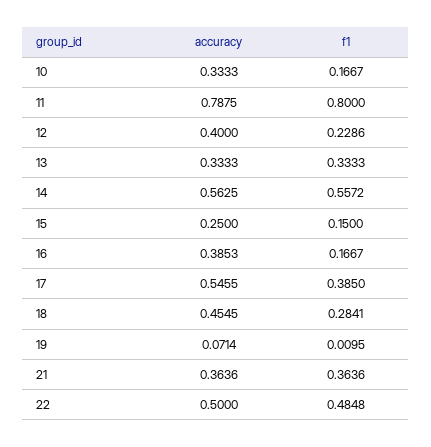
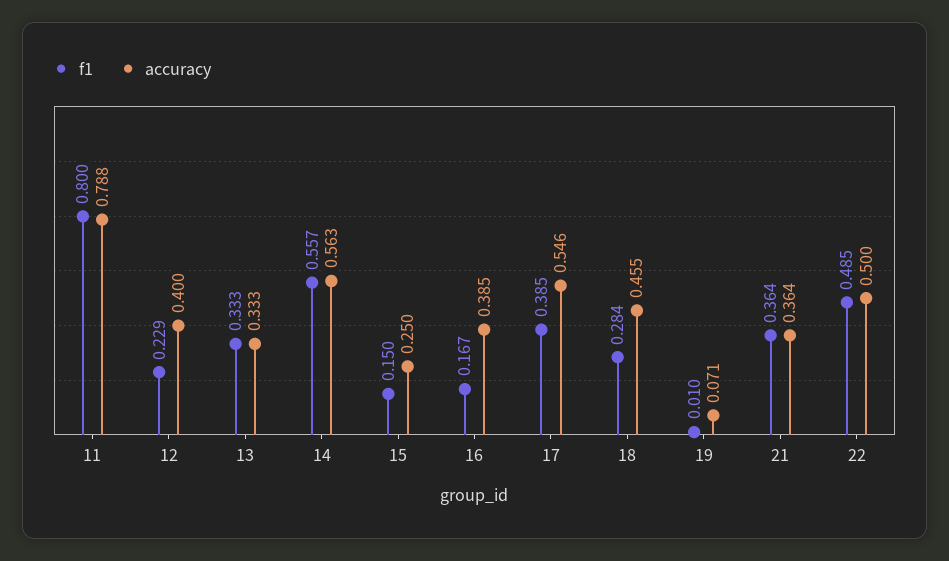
accuracy, 10: 0.3333 -> none
f1, 10: 0.1667 -> none

